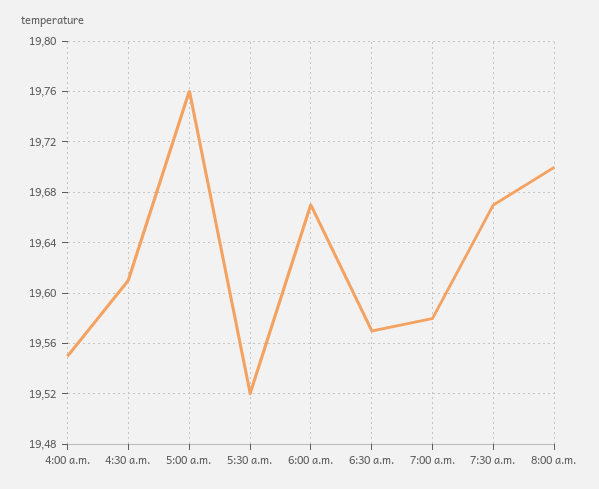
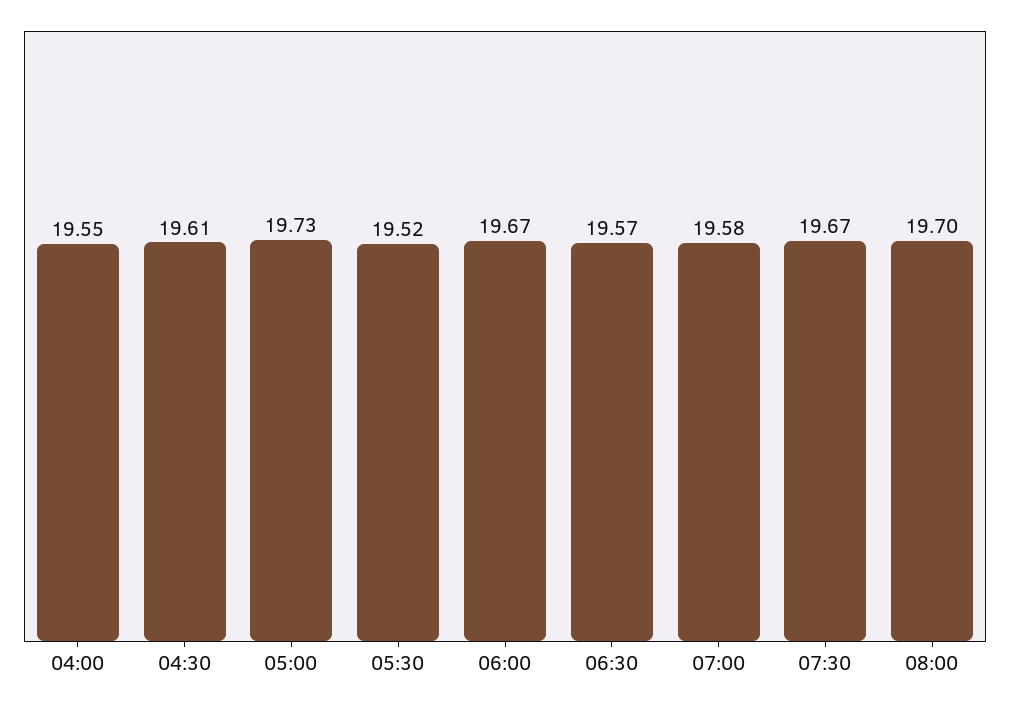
5:00 a.m.: 19.76 -> 19.73

